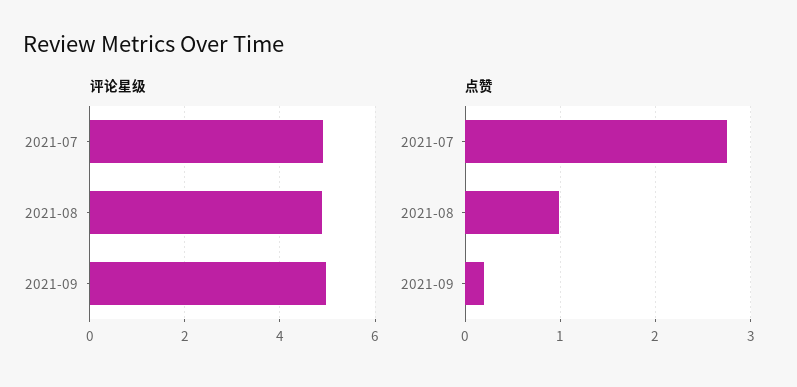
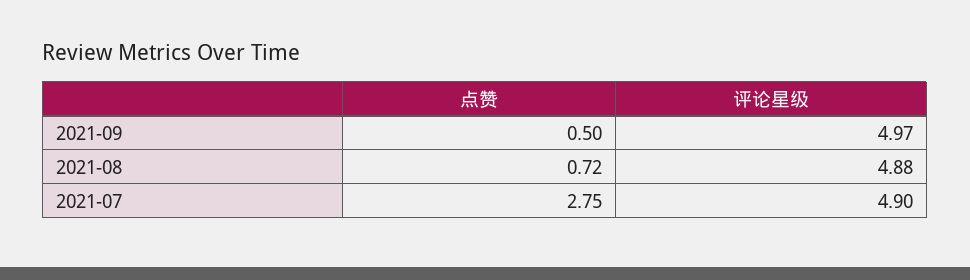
点赞, 2021-08: 1 -> 0.72
点赞, 2021-09: 0.2 -> 0.5

